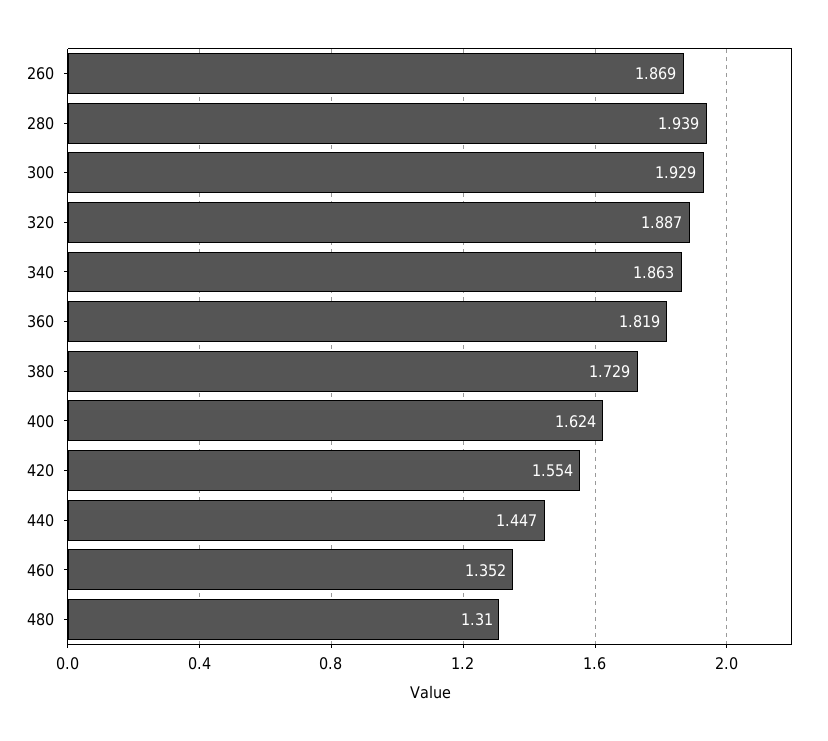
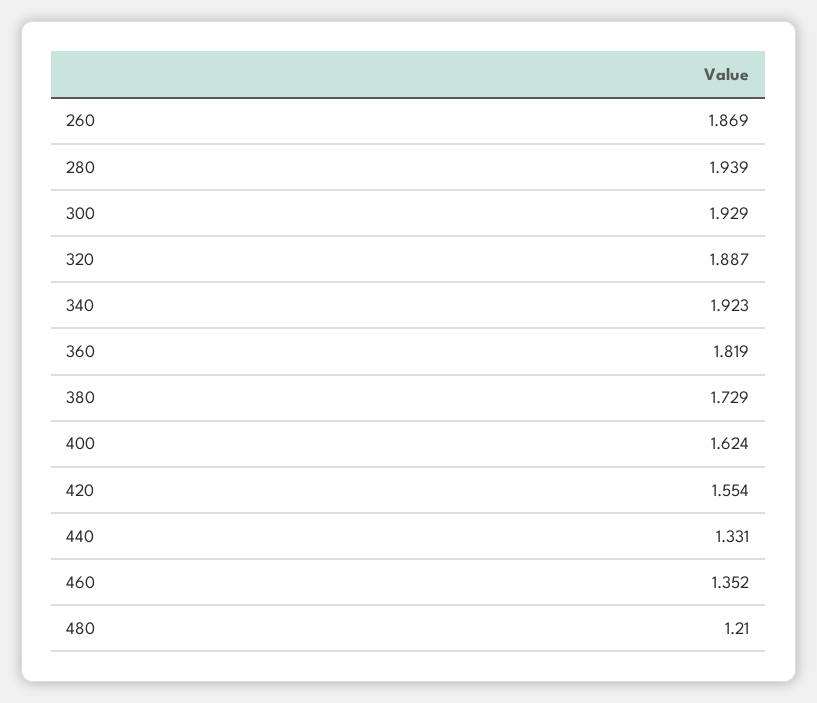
340: 1.863 -> 1.923
440: 1.447 -> 1.331
480: 1.31 -> 1.21

